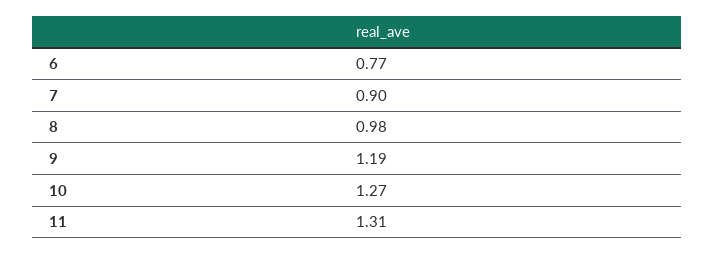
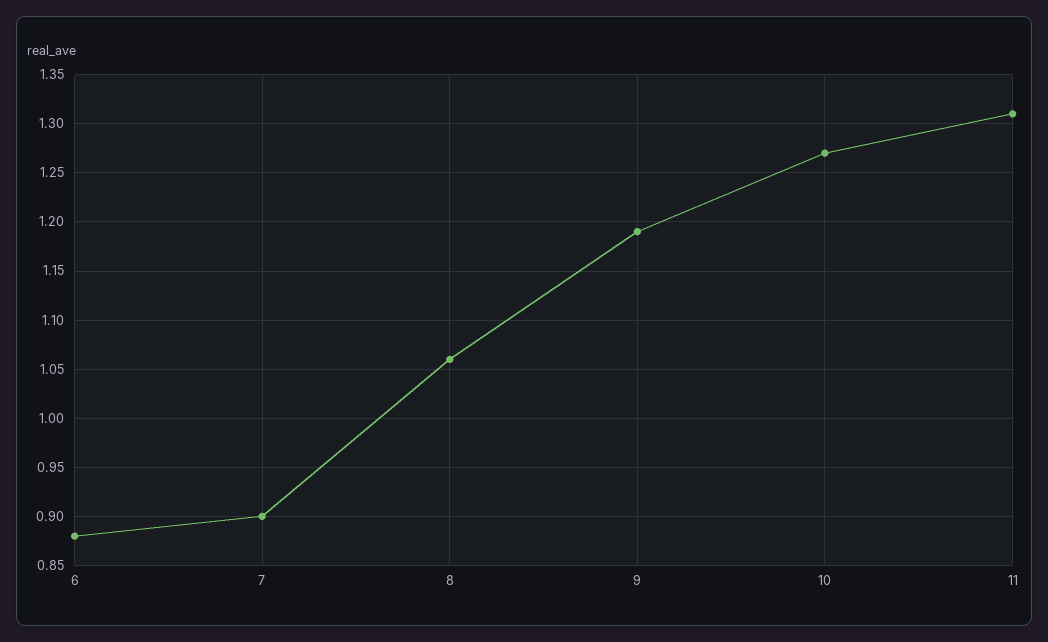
6: 0.77 -> 0.88
8: 0.98 -> 1.06

